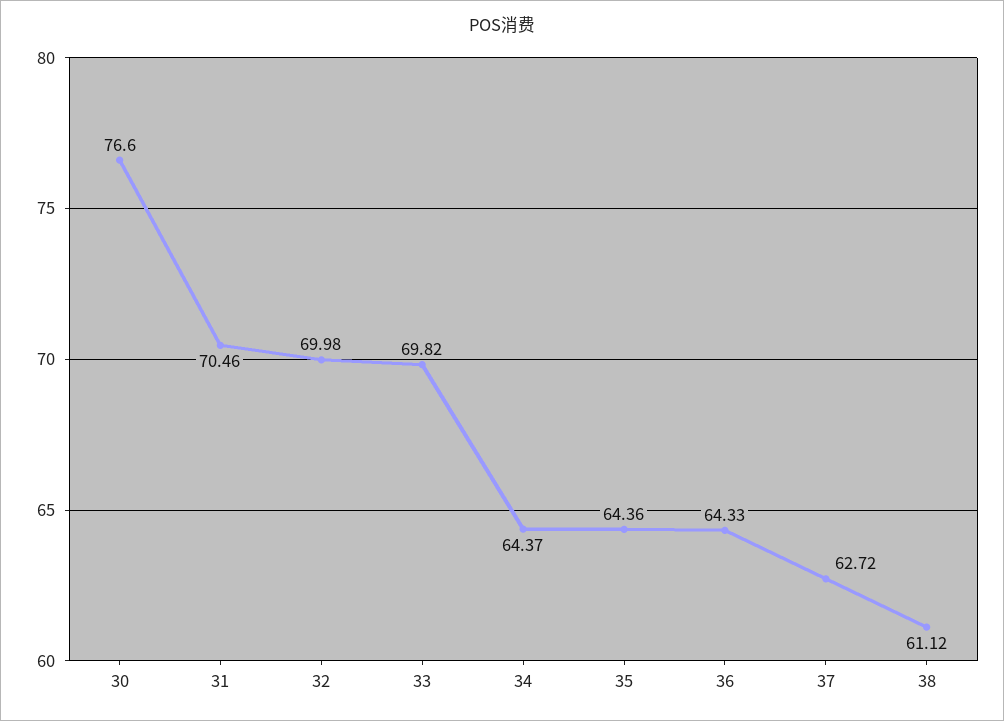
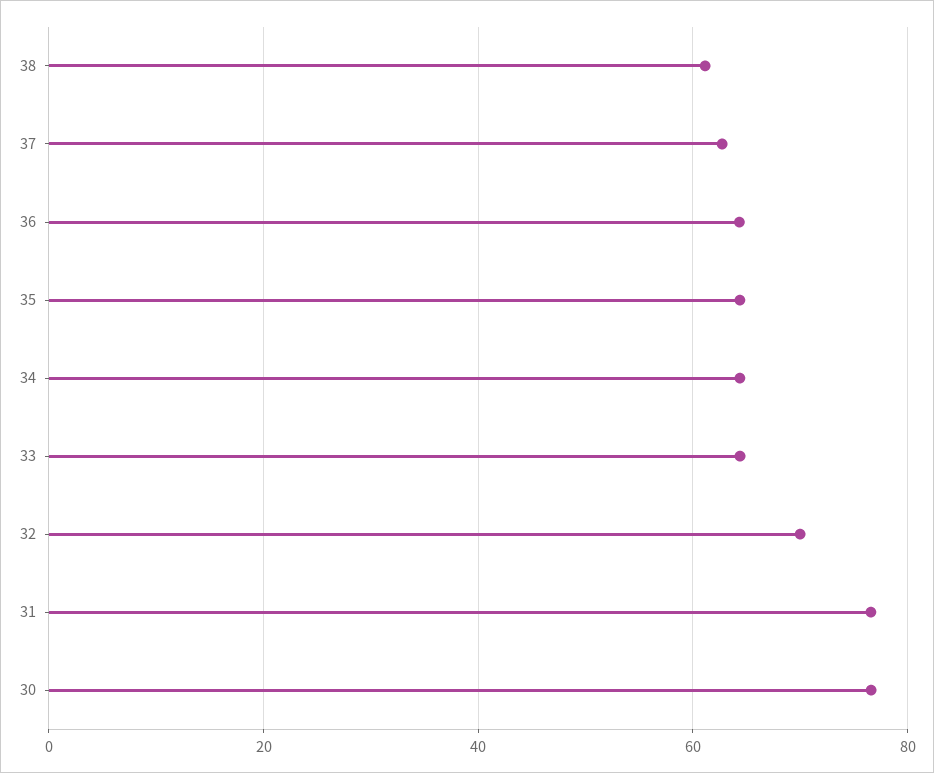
31: 70.46 -> 76
33: 69.82 -> 64

